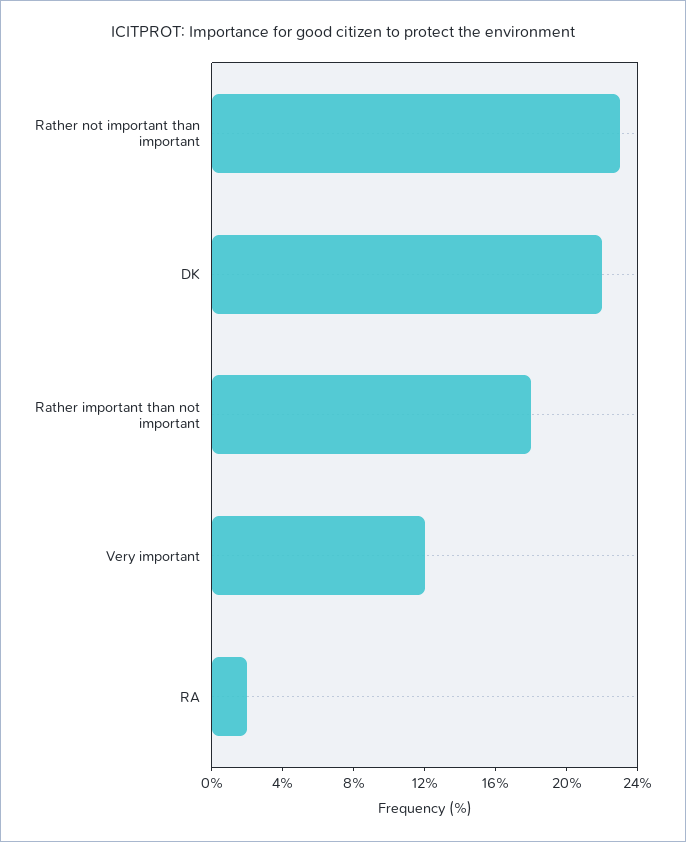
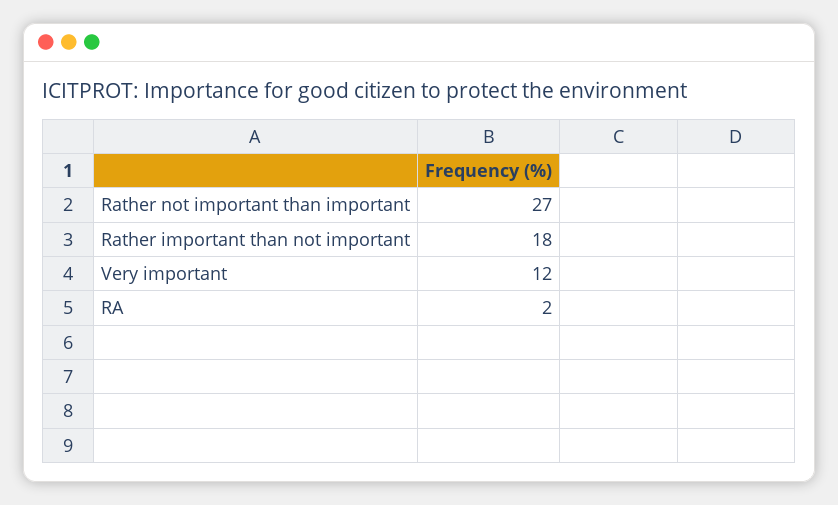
Rather not important than important: 23 -> 27
DK: 22 -> none

